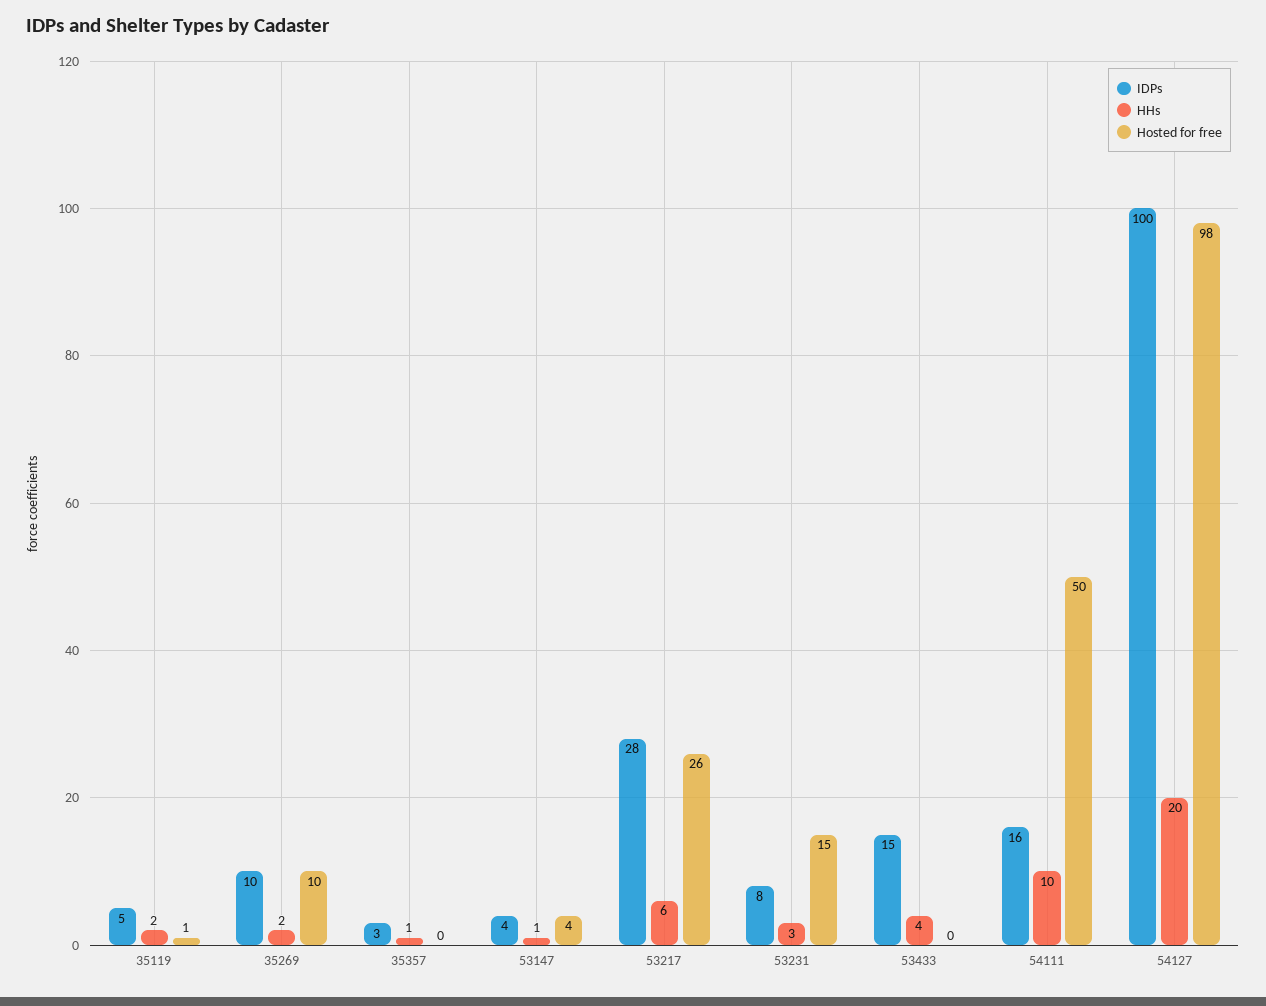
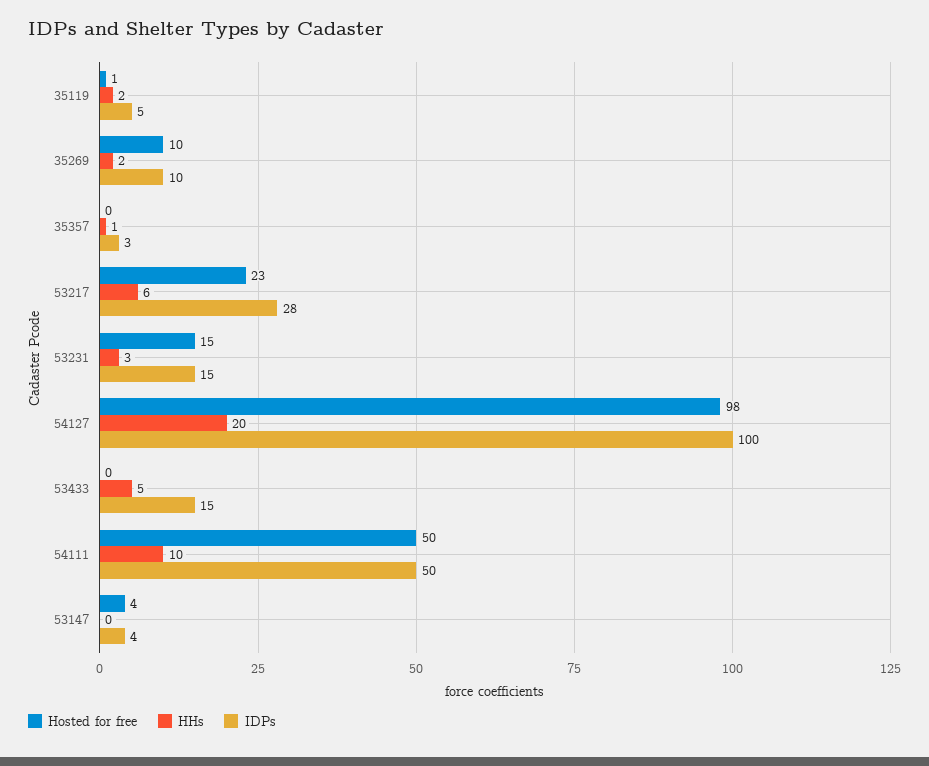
HHs, 53147: 1 -> 0
Hosted for free, 53217: 26 -> 23
IDPs, 53231: 8 -> 15
HHs, 53433: 4 -> 5
IDPs, 54111: 16 -> 50

